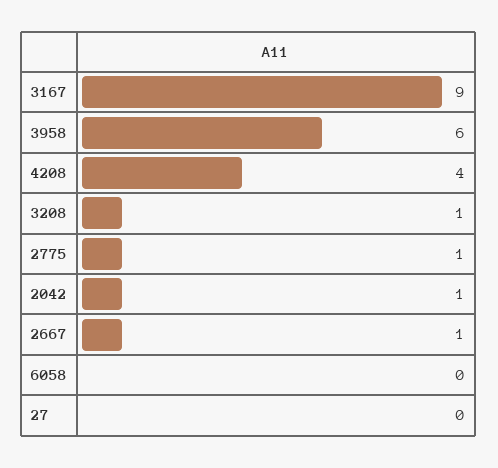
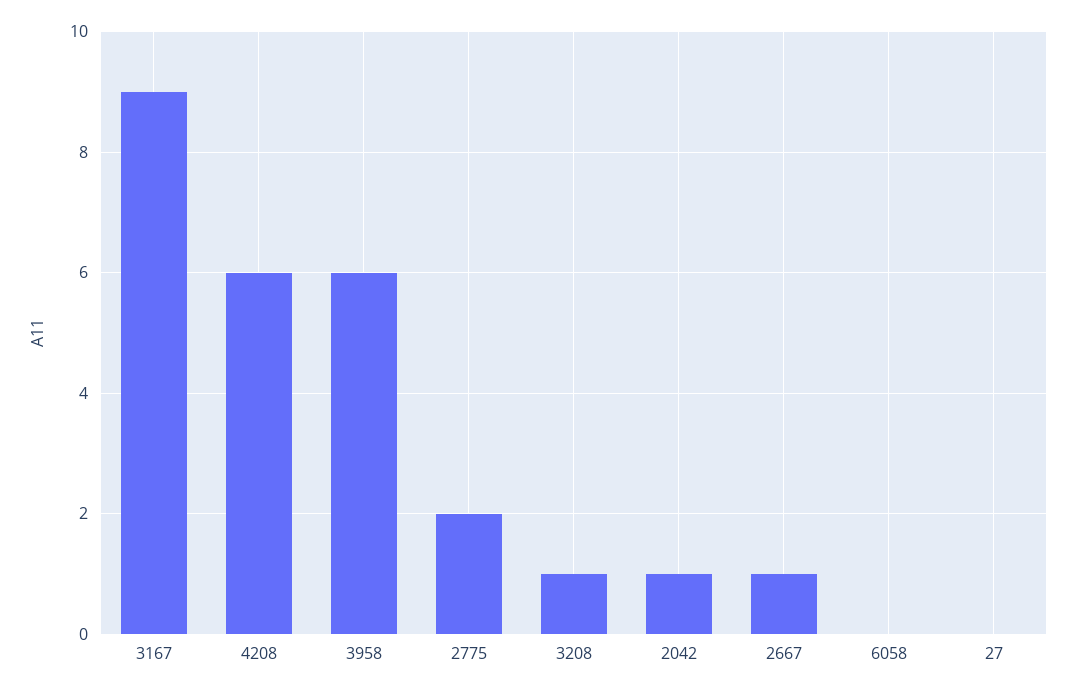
4208: 4 -> 6
2775: 1 -> 2

